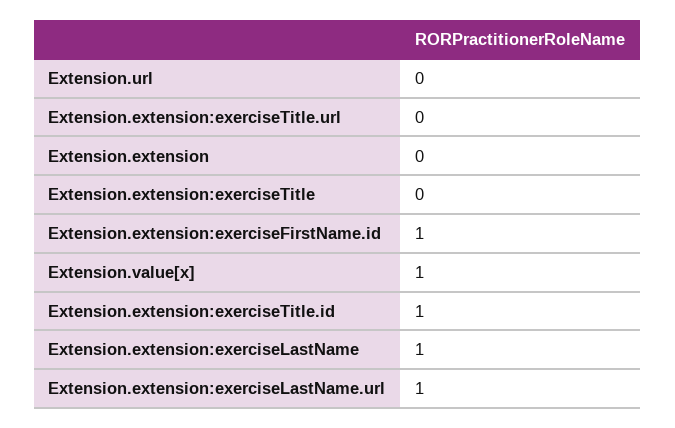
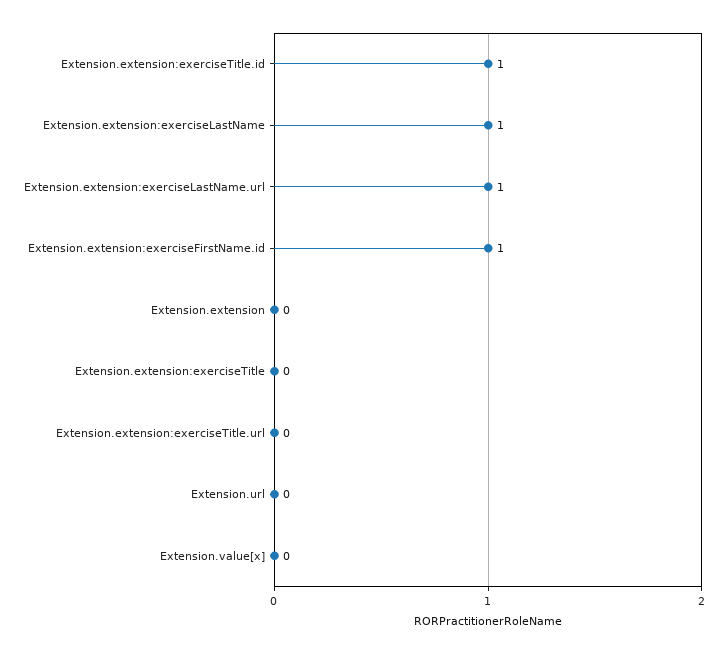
Extension.value[x]: 1 -> 0

